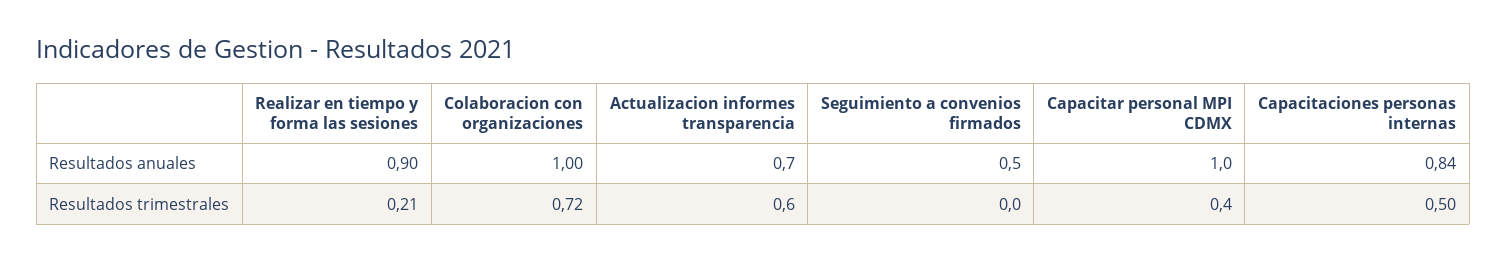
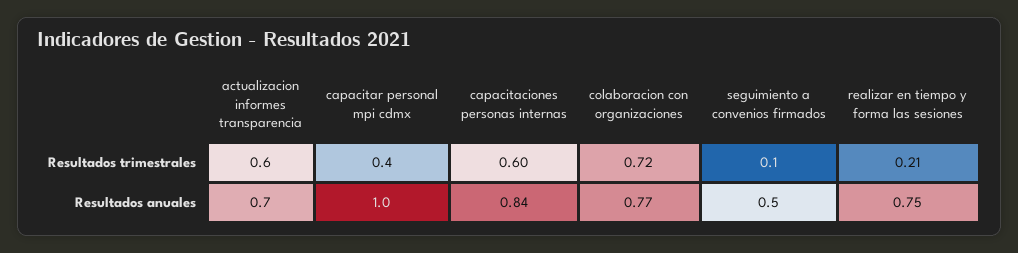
Realizar en tiempo y forma las sesiones, Resultados anuales: 0.9 -> 0.75
Colaboracion con organizaciones, Resultados anuales: 1 -> 0.77
Seguimiento a convenios firmados, Resultados trimestrales: 0 -> 0.1
Capacitaciones personas internas, Resultados trimestrales: 0.5 -> 0.6

